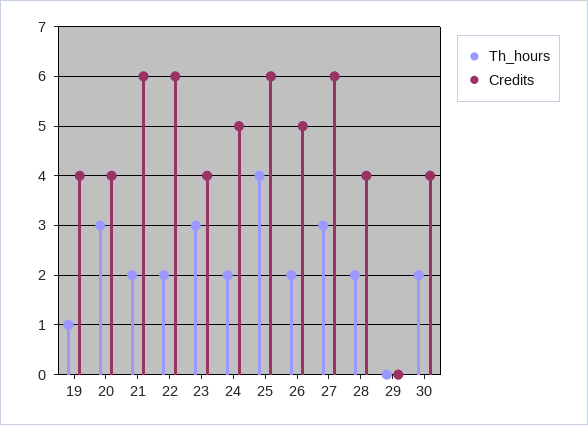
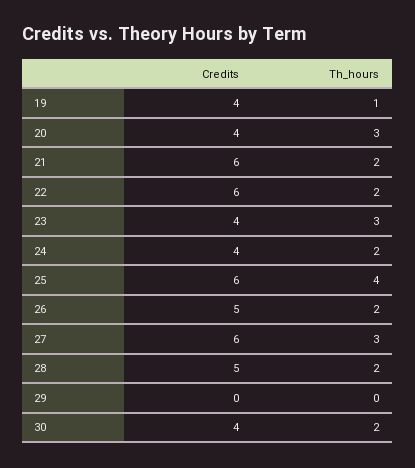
Credits, 24: 5 -> 4
Credits, 28: 4 -> 5

